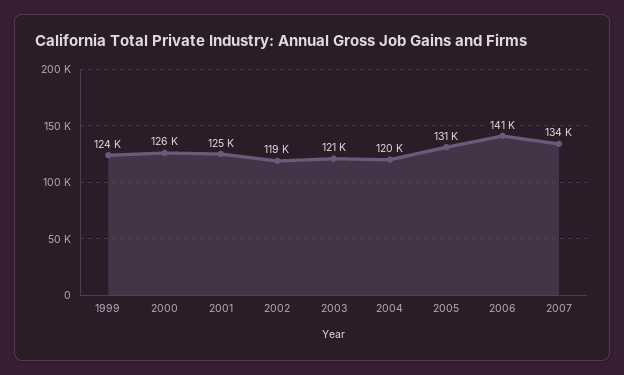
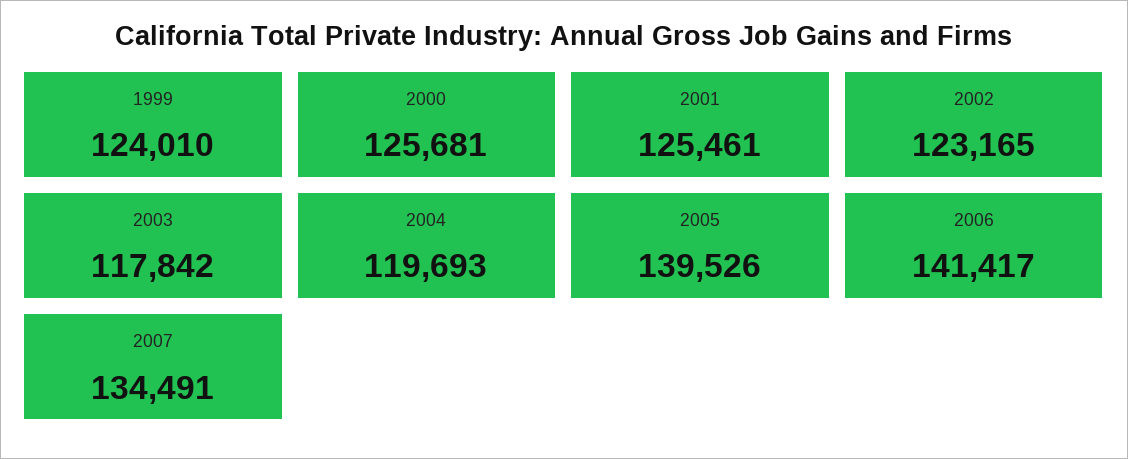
2002: 119000 -> 123165
2003: 121000 -> 117842
2005: 131000 -> 139526

